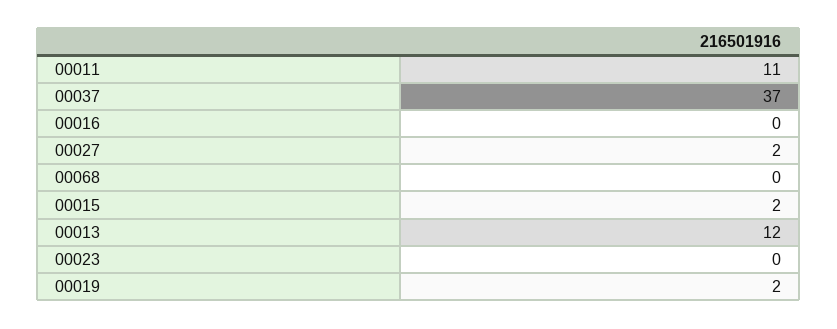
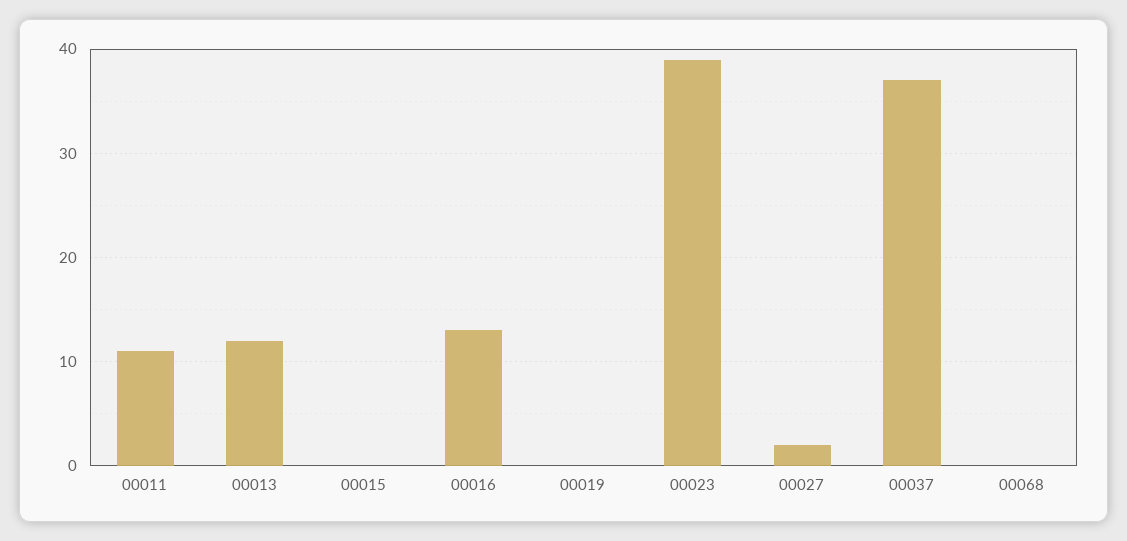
00016: 0 -> 13
00015: 2 -> 0
00023: 0 -> 39
00019: 2 -> 0

